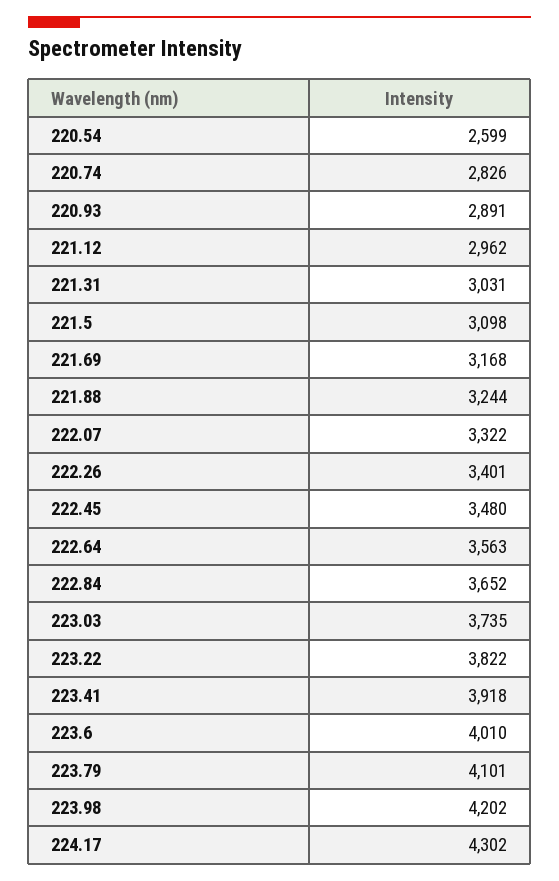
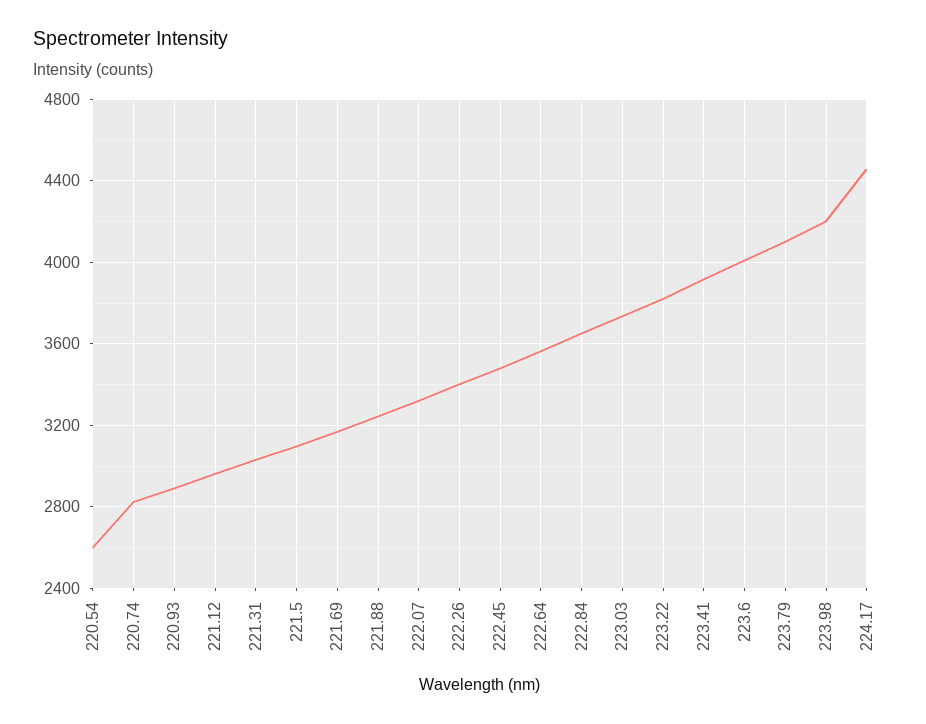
224.17: 4302 -> 4450

